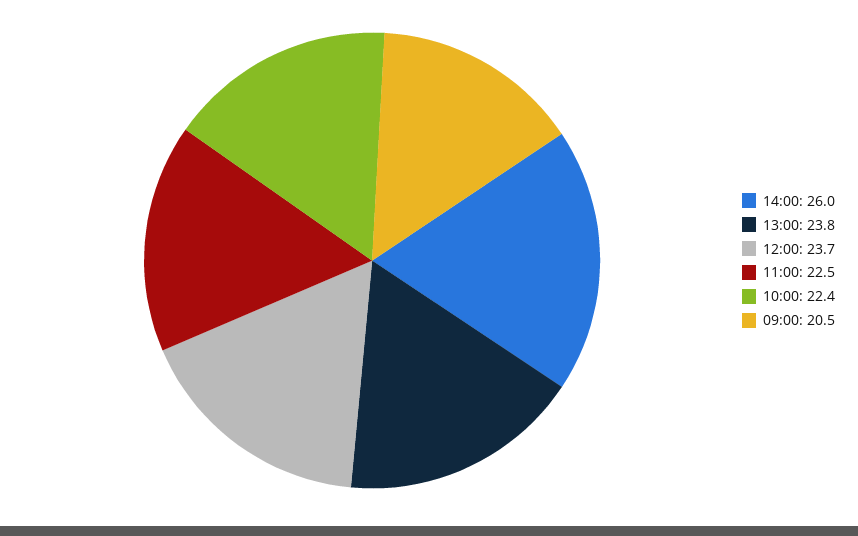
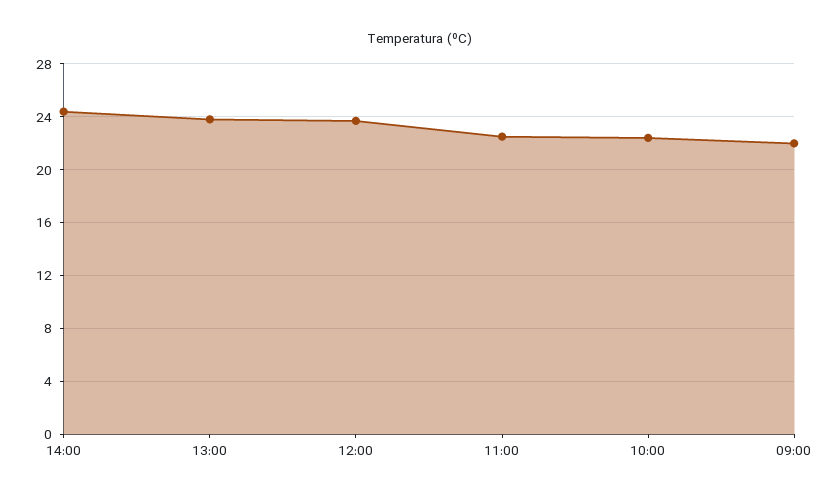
14:00: 26 -> 24.5
09:00: 20.5 -> 22

